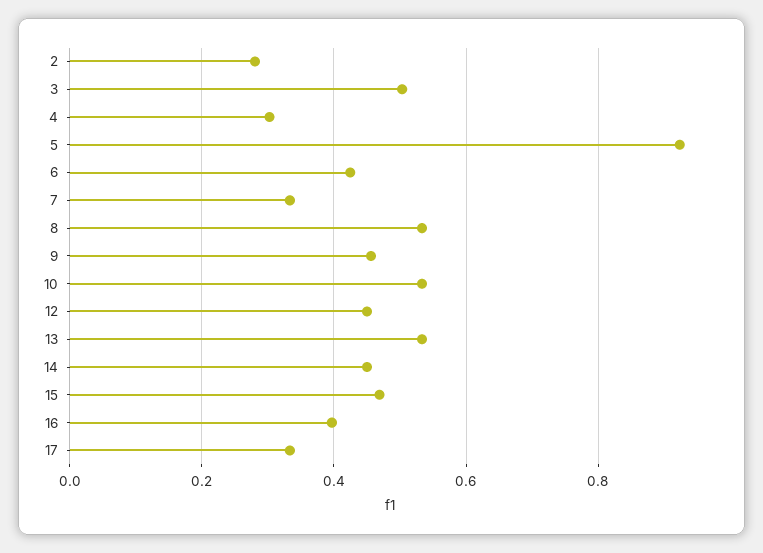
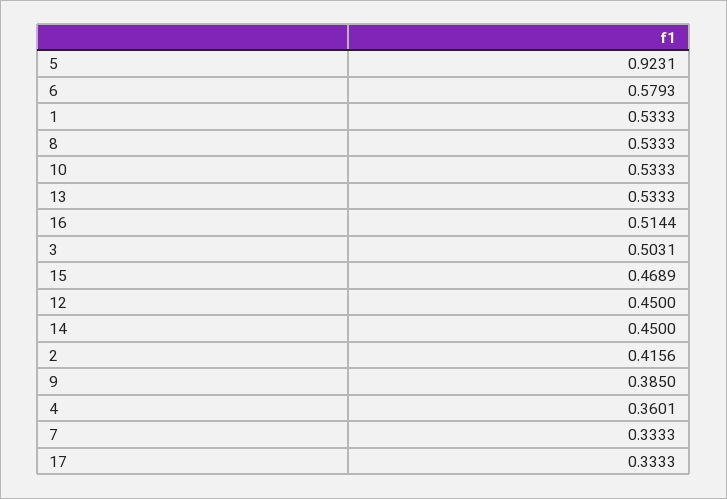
2: 0.28 -> 0.4156
4: 0.3 -> 0.3601
6: 0.42 -> 0.5793
9: 0.46 -> 0.385
16: 0.4 -> 0.5144
1: none -> 0.5333

